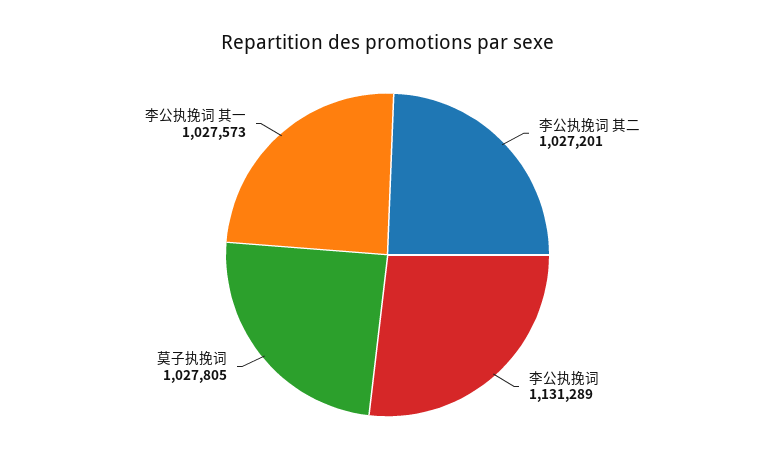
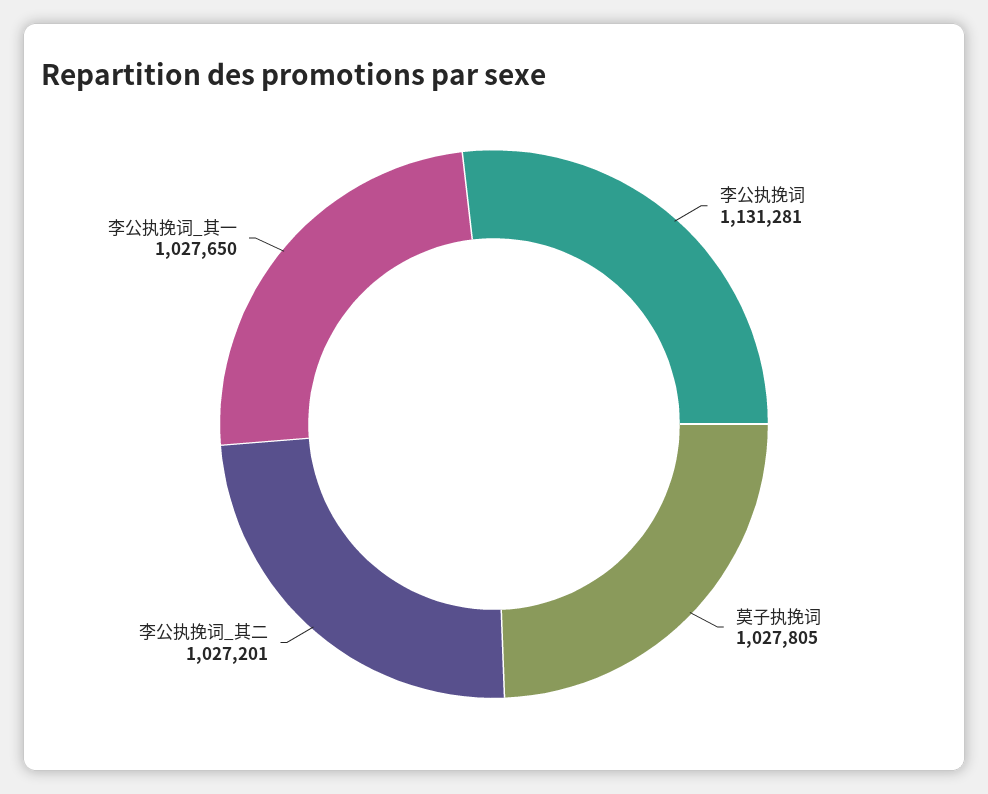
李公执挽词: 1131289 -> 1131281
李公执挽词 其一: 1027573 -> 1027650

